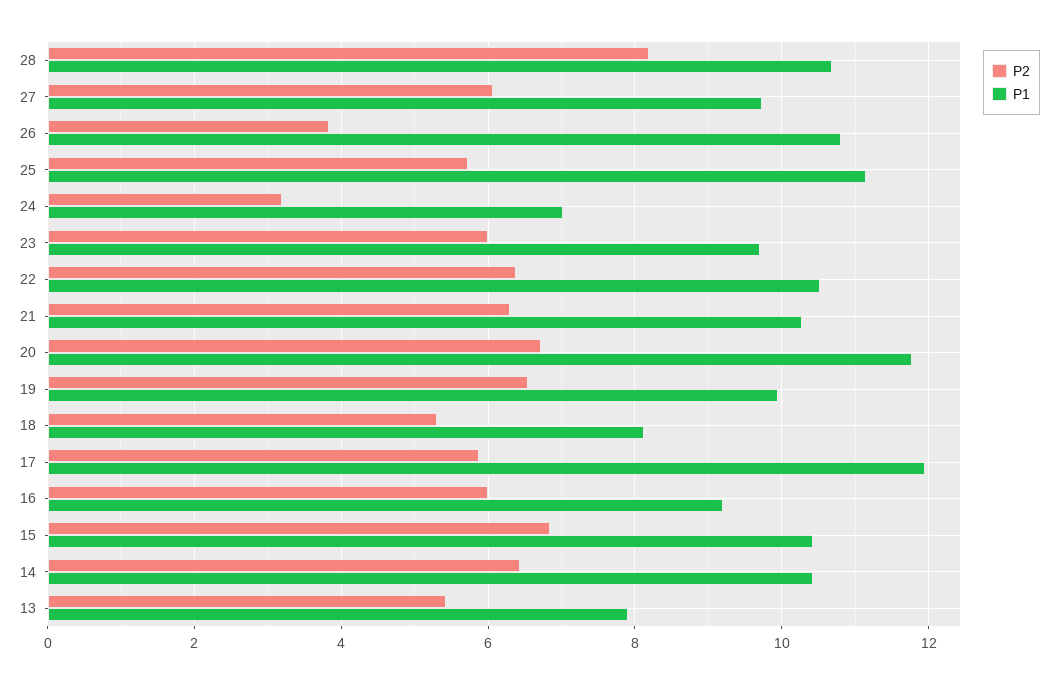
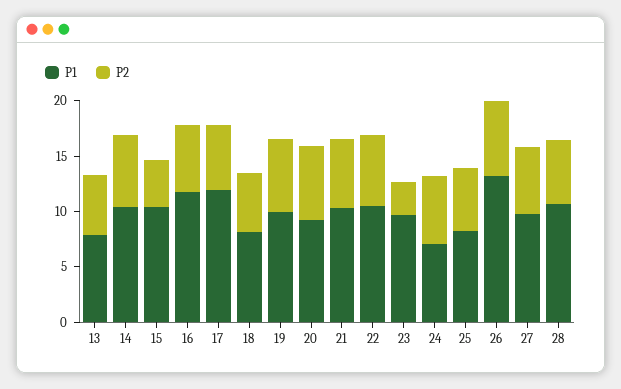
P2, 28: 8.2 -> 6
P2, 26: 3.8 -> 7
P1, 26: 10.8 -> 13
P1, 25: 11.2 -> 8
P2, 24: 3.2 -> 6
P2, 23: 6 -> 3
P1, 20: 11.8 -> 9
P1, 16: 9.2 -> 12
P2, 15: 6.8 -> 4

